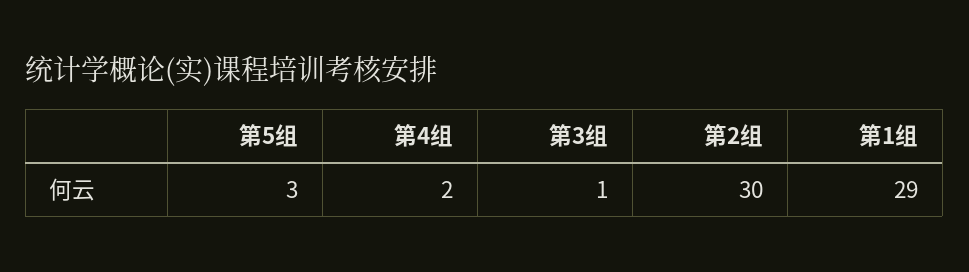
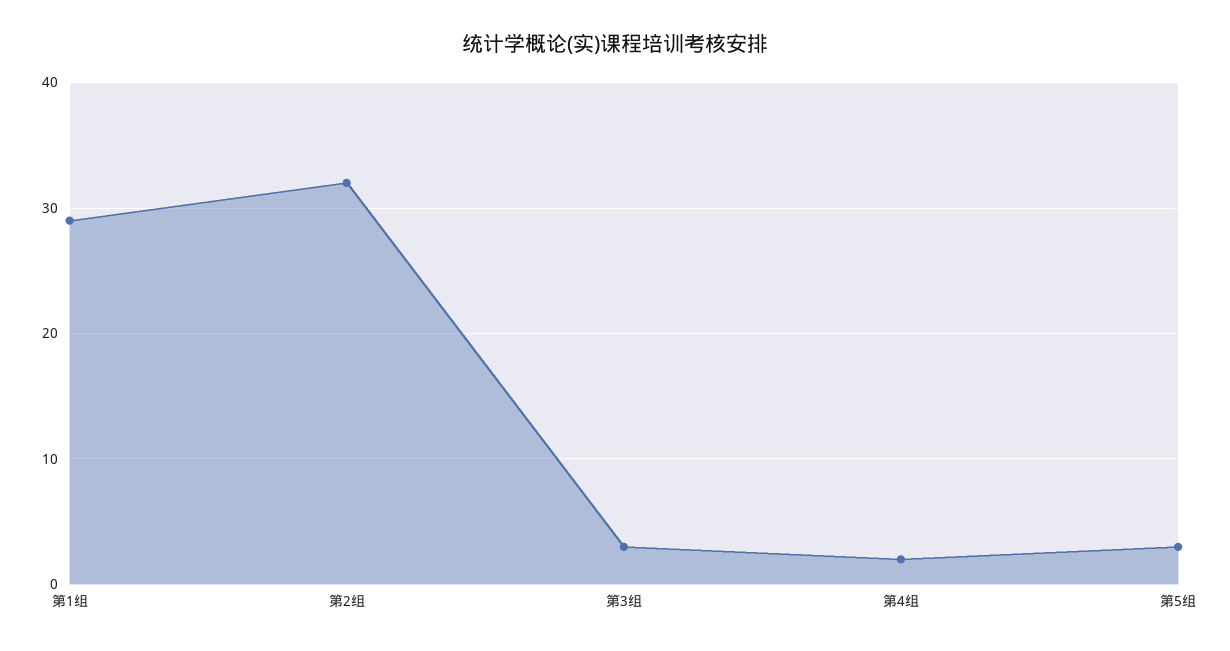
第3组: 1 -> 3
第2组: 30 -> 32

